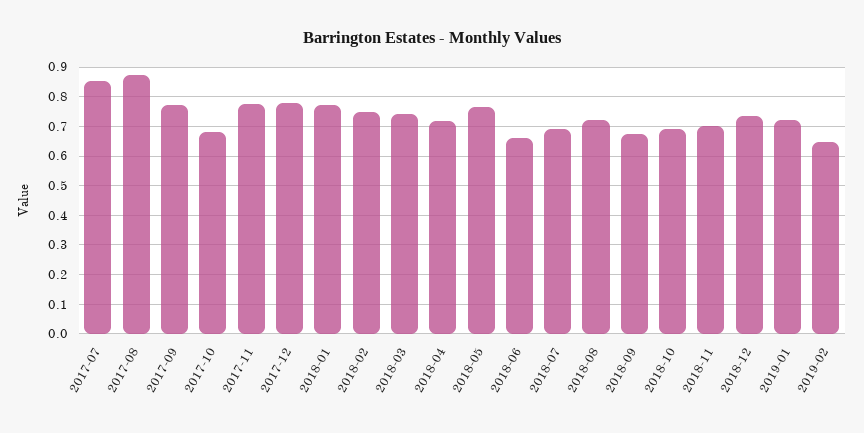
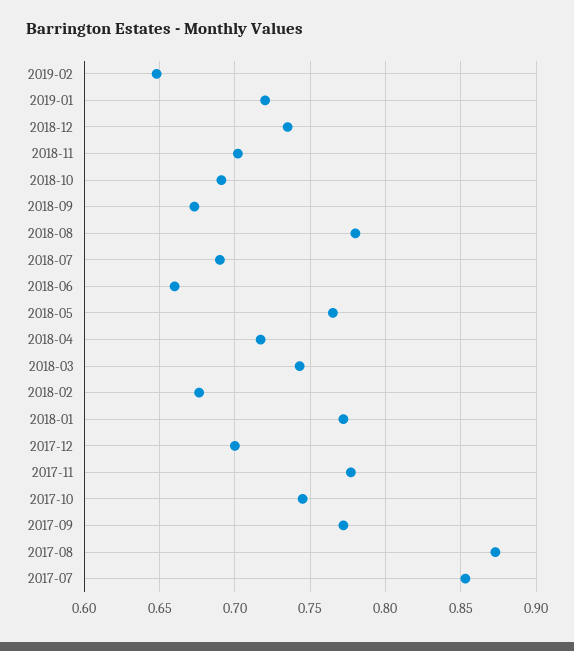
2017-10: 0.675 -> 0.745
2017-12: 0.775 -> 0.7
2018-02: 0.75 -> 0.675
2018-08: 0.725 -> 0.78

